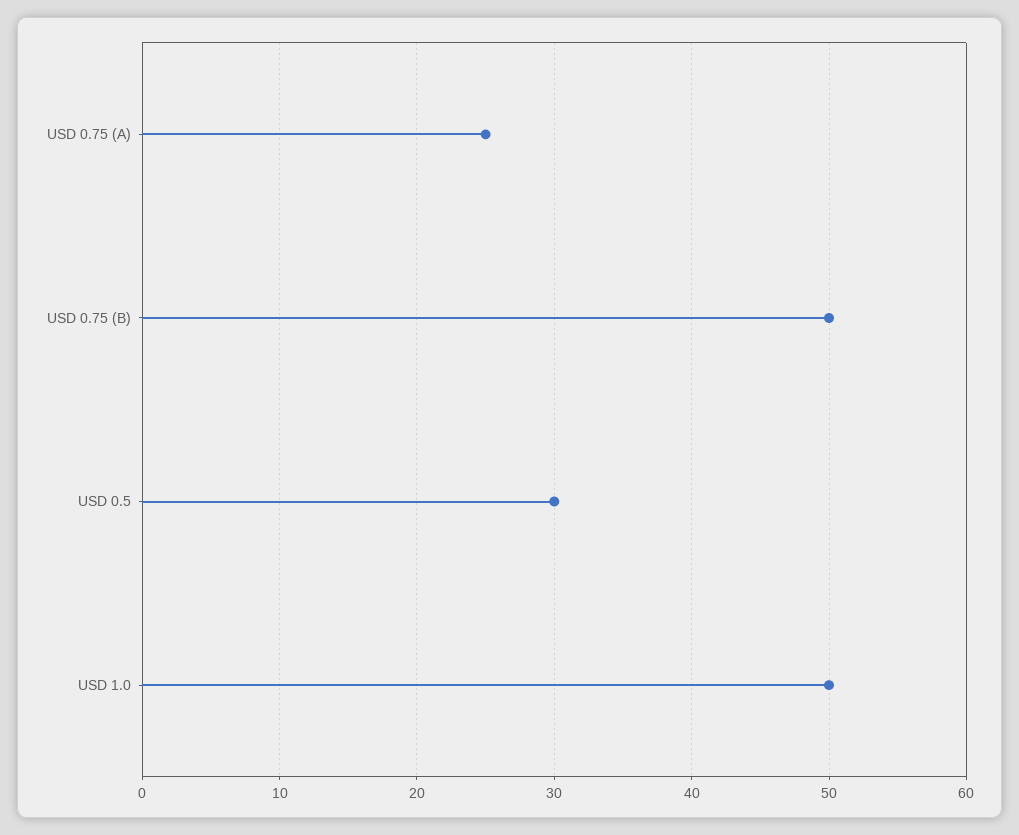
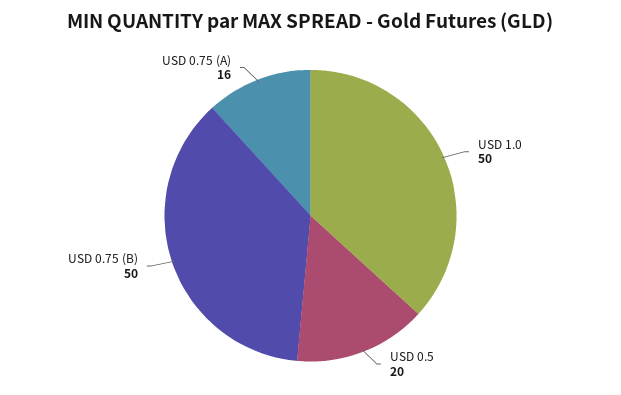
USD 0.75 (A): 25 -> 16
USD 0.5: 30 -> 20

